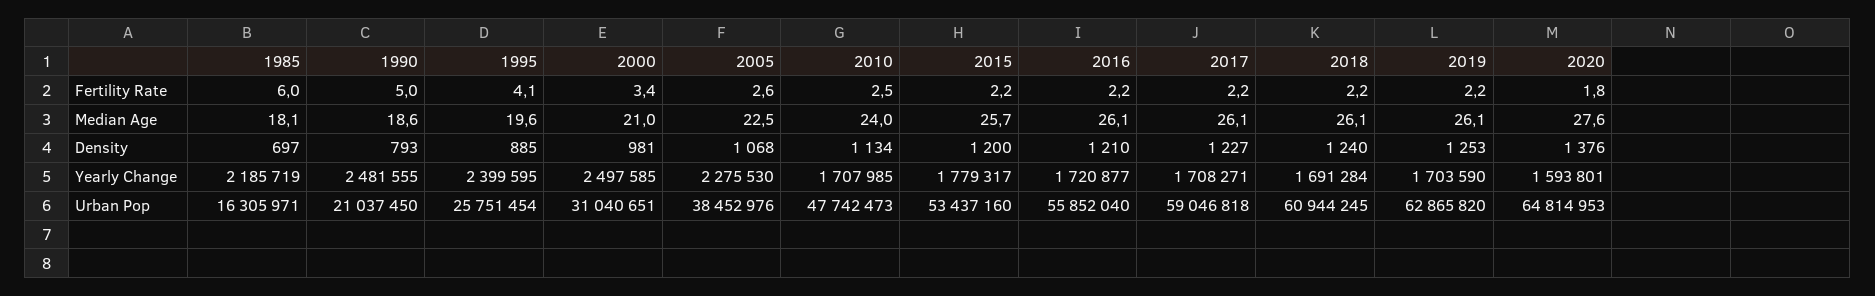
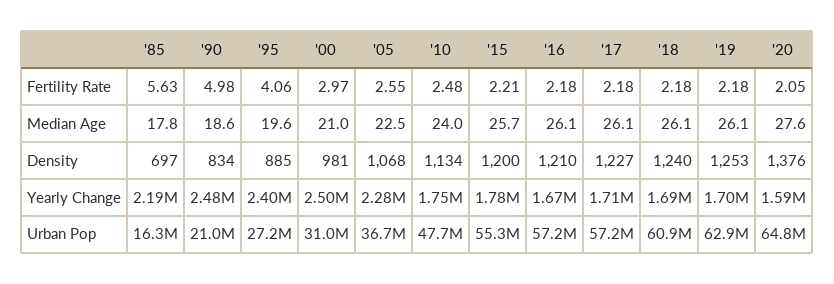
1985, Fertility Rate: 6 -> 5.63
2000, Fertility Rate: 3.4 -> 2.97
2020, Fertility Rate: 1.8 -> 2.05
1985, Median Age: 18.1 -> 17.8
1990, Density: 793 -> 834
2010, Yearly Change: 1707985 -> 1750000
2016, Yearly Change: 1720877 -> 1670000
1995, Urban Pop: 25751454 -> 27200000
2005, Urban Pop: 38452976 -> 36700000
2015, Urban Pop: 53437160 -> 55300000
2016, Urban Pop: 55852040 -> 57200000
2017, Urban Pop: 59046818 -> 57200000

